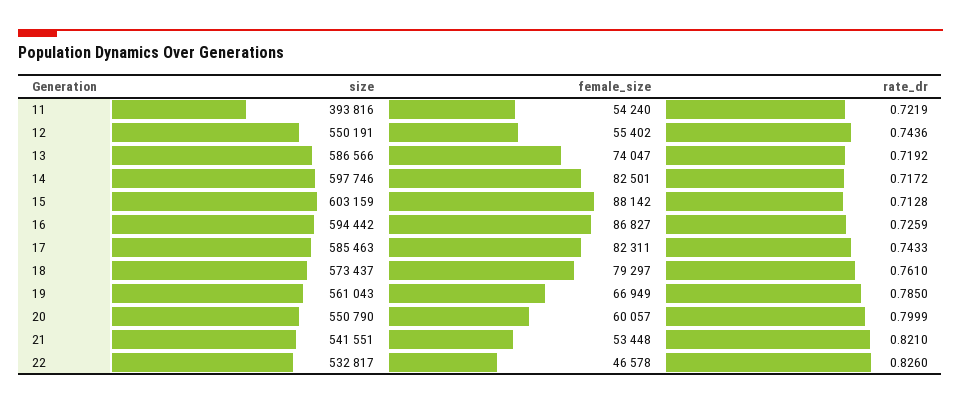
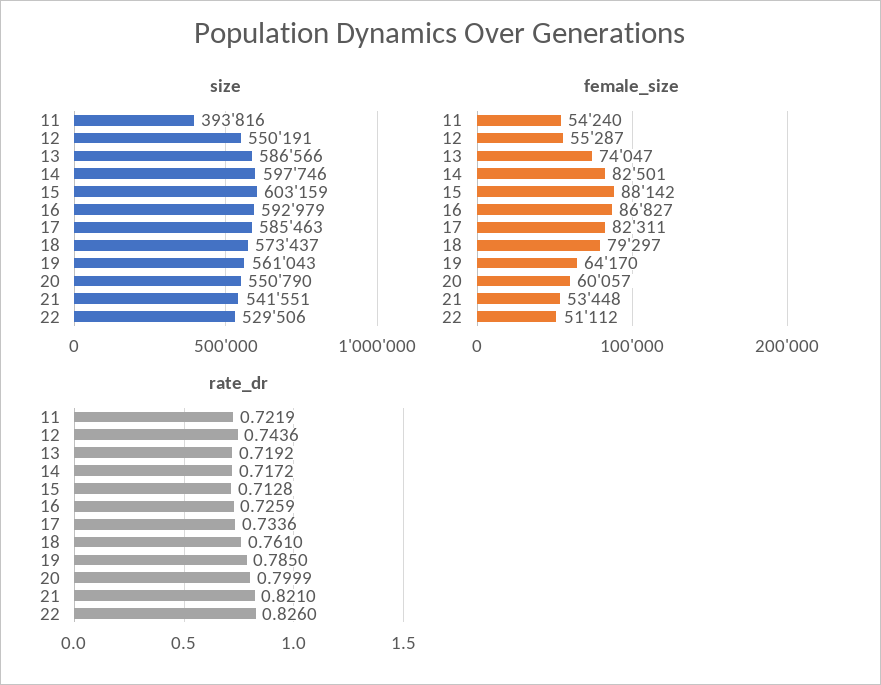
female_size, 12: 55402 -> 55287
size, 16: 594442 -> 592979
rate_dr, 17: 0.7433 -> 0.7336
female_size, 19: 66949 -> 64170
size, 22: 532817 -> 529506
female_size, 22: 46578 -> 51112

